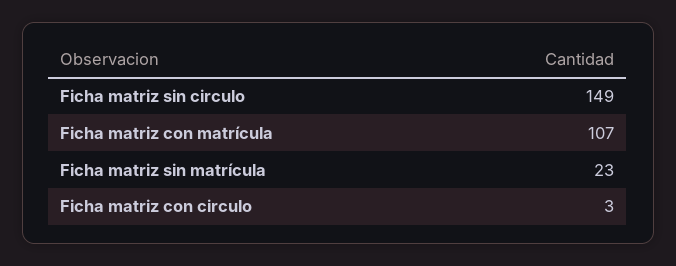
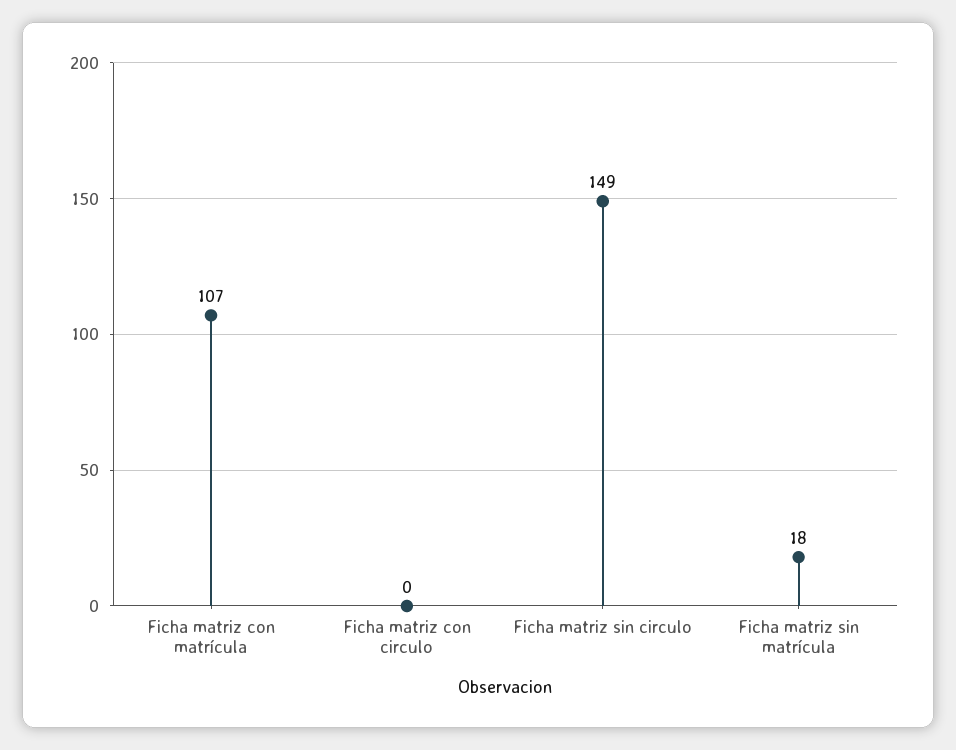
Ficha matriz sin matrícula: 23 -> 18
Ficha matriz con circulo: 3 -> 0

